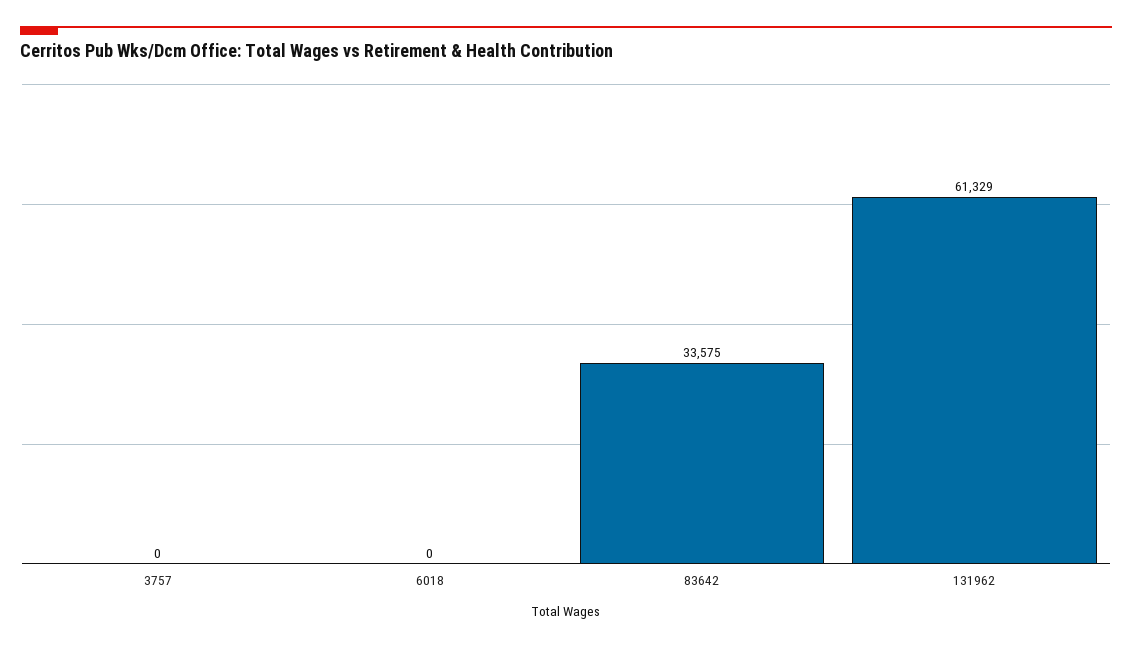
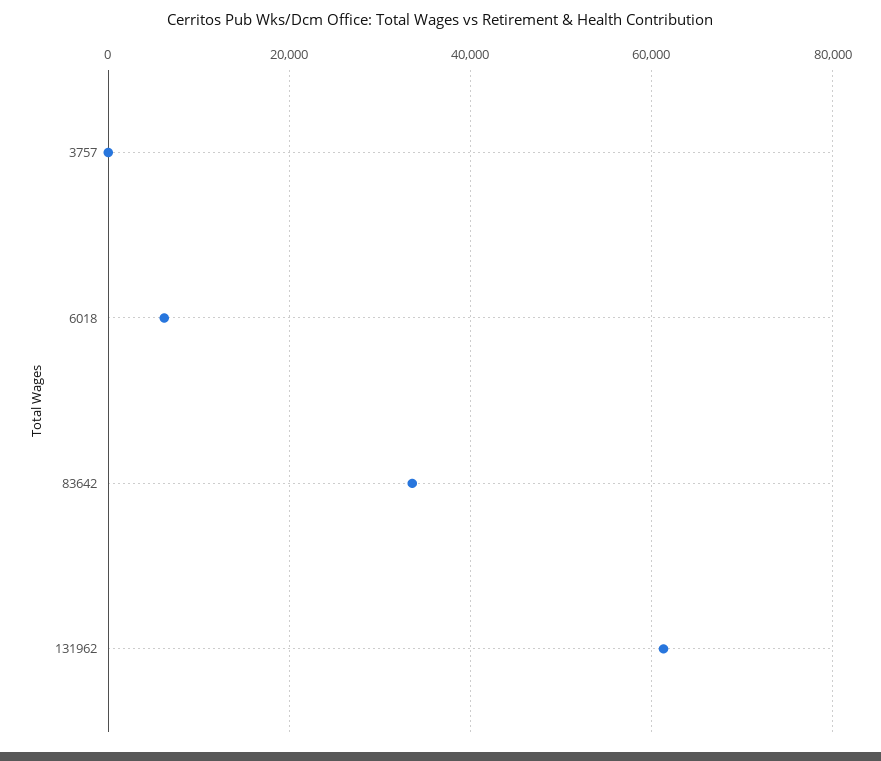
6018: 0 -> 6000

